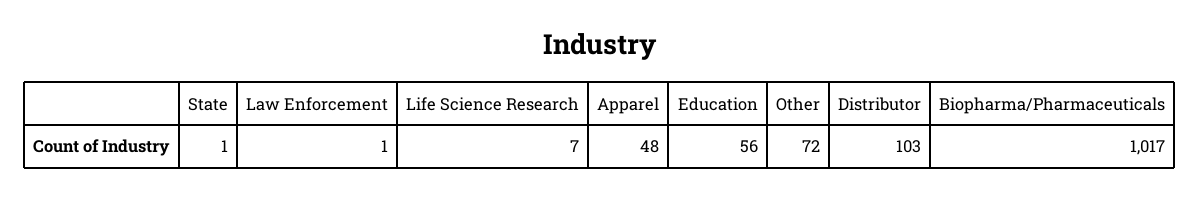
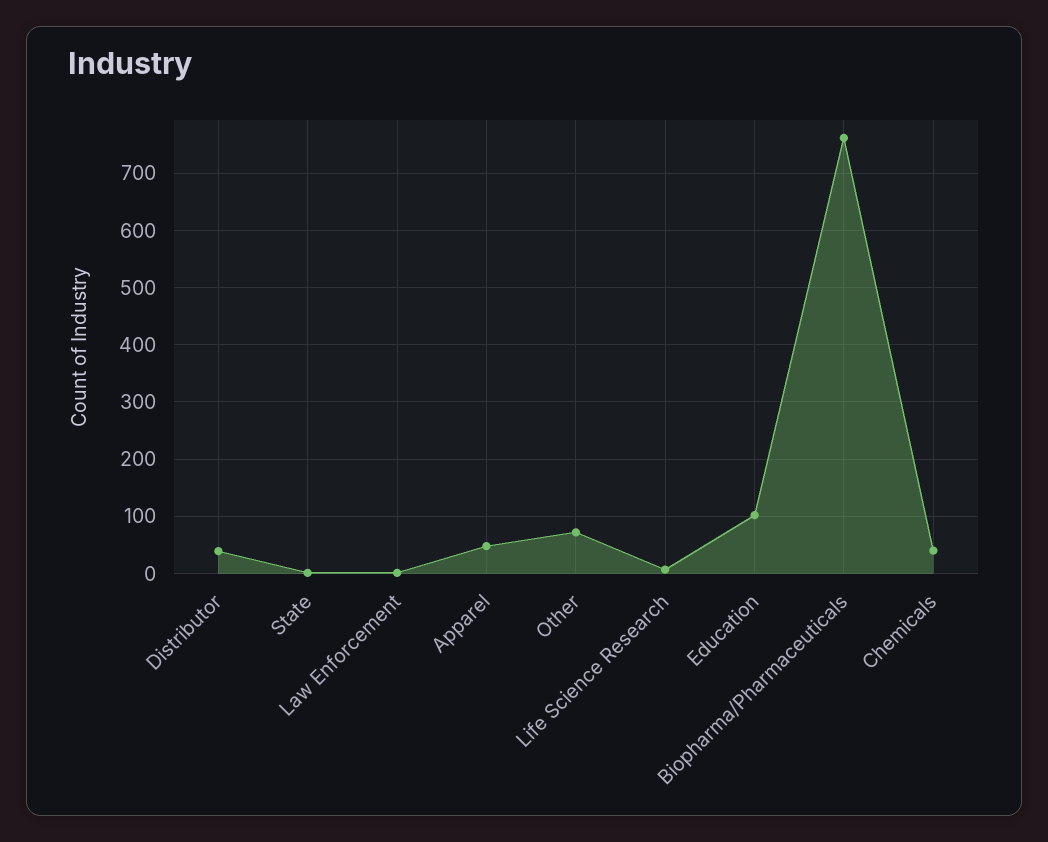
Education: 56 -> 100
Distributor: 103 -> 40
Biopharma/Pharmaceuticals: 1017 -> 760
Chemicals: none -> 40

